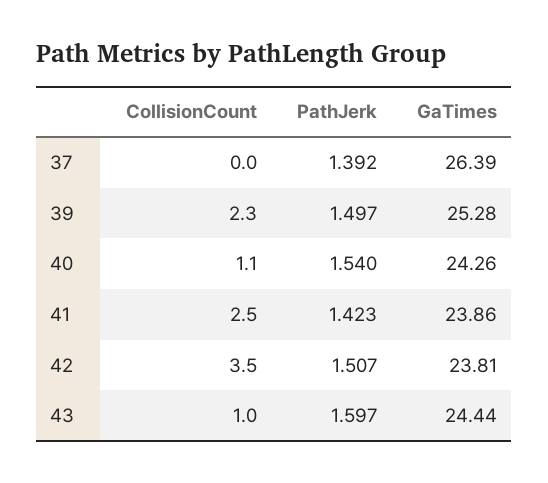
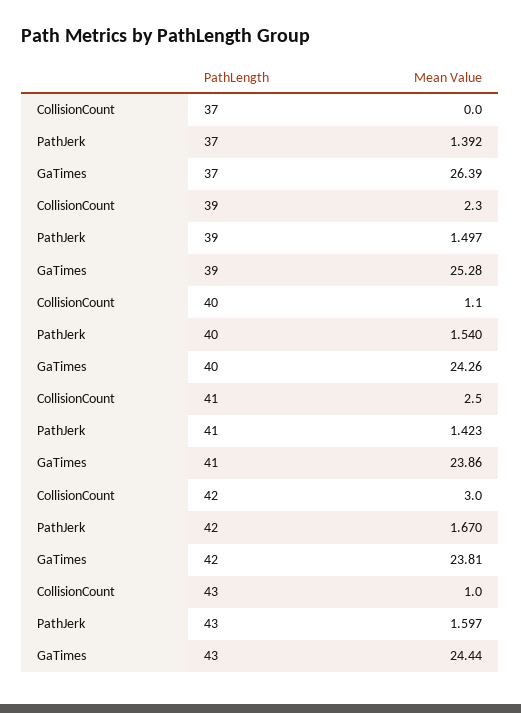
CollisionCount, 42: 3.5 -> 3
PathJerk, 42: 1.507 -> 1.67

